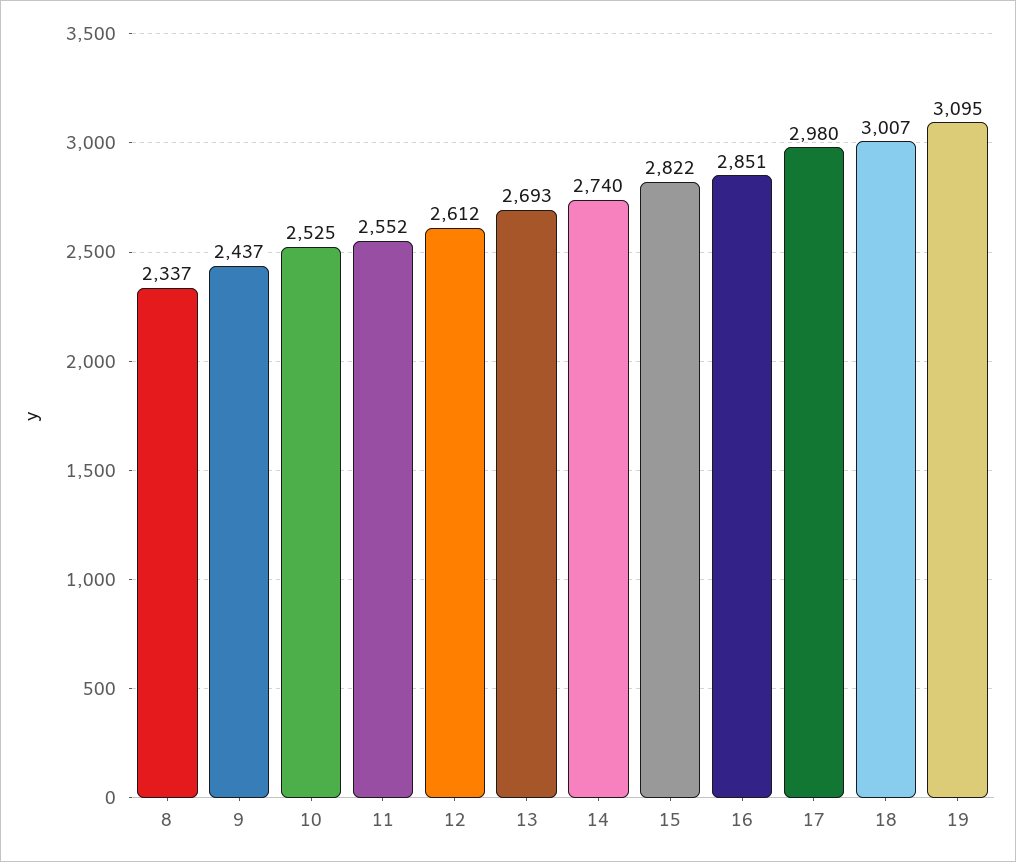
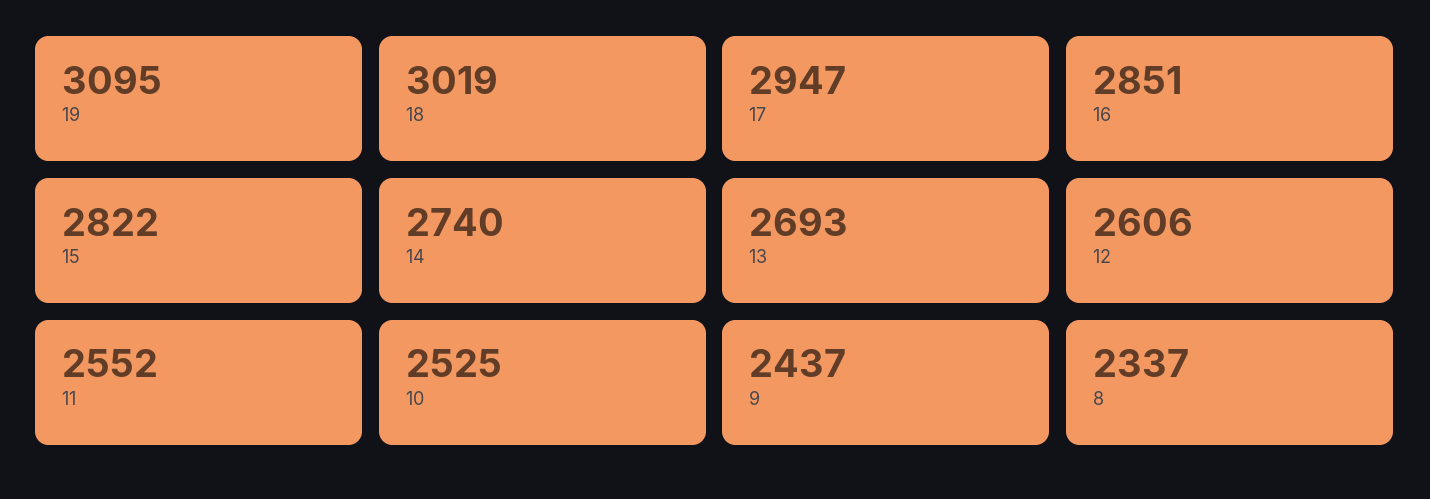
12: 2612 -> 2606
17: 2980 -> 2947
18: 3007 -> 3019

